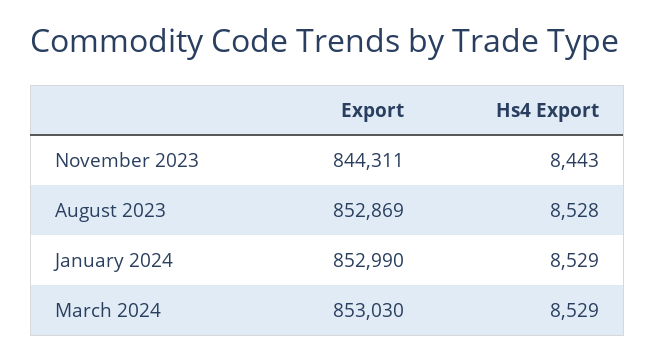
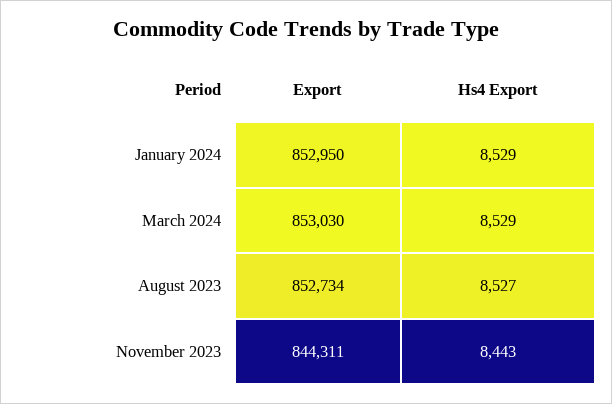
Export, August 2023: 852869 -> 852734
Hs4 Export, August 2023: 8528 -> 8527
Export, January 2024: 852990 -> 852950

